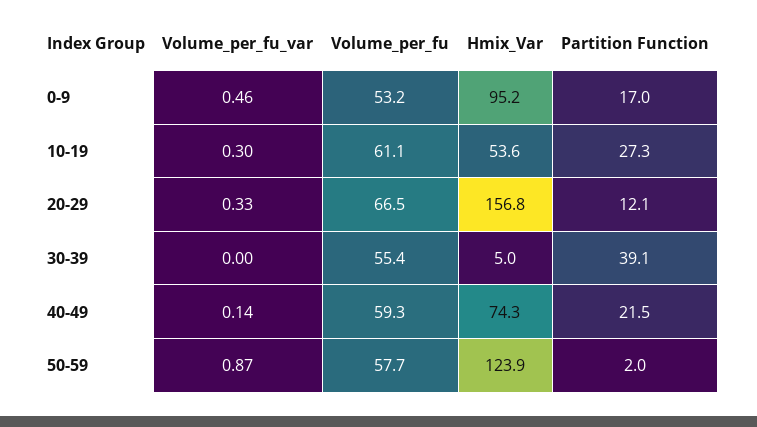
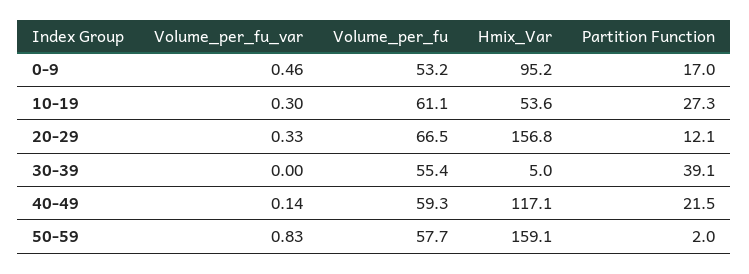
Hmix_Var, 40-49: 74.3 -> 117.1
Volume_per_fu_var, 50-59: 0.87 -> 0.83
Hmix_Var, 50-59: 123.9 -> 159.1

